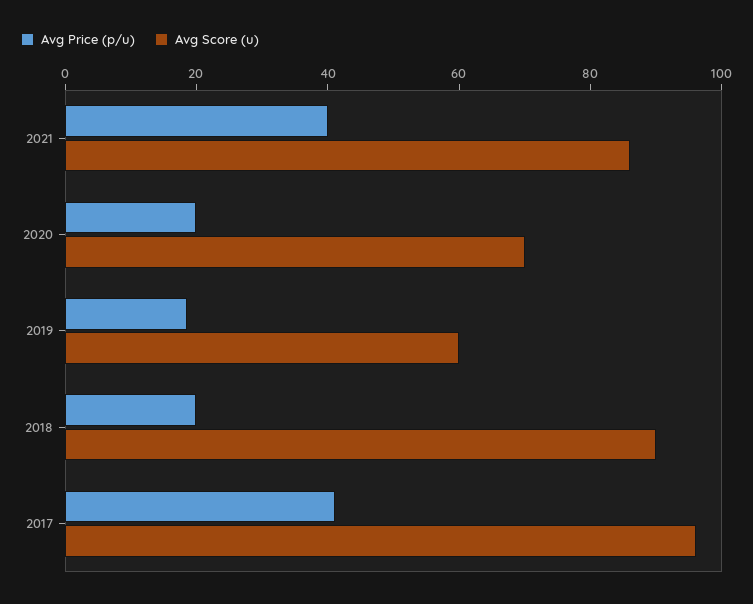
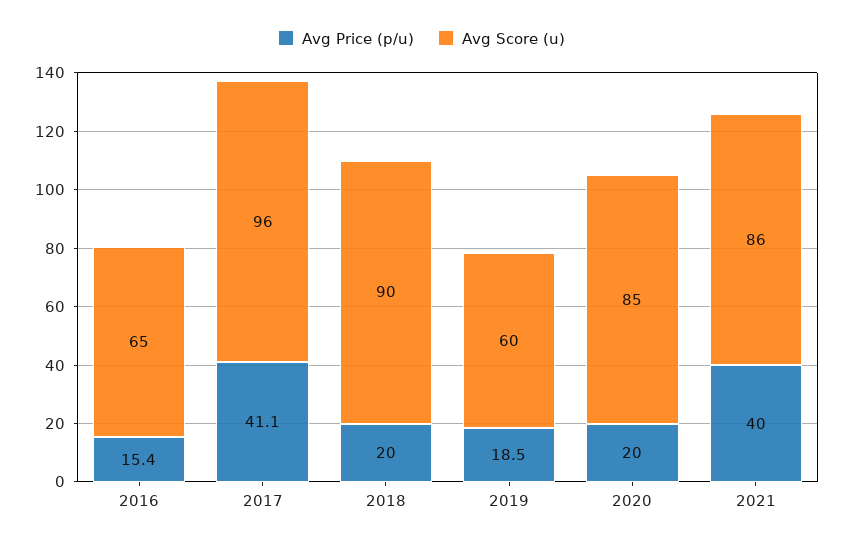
Avg Score (u), 2020: 70 -> 85
Avg Price (p/u), 2016: none -> 15.4
Avg Score (u), 2016: none -> 65

